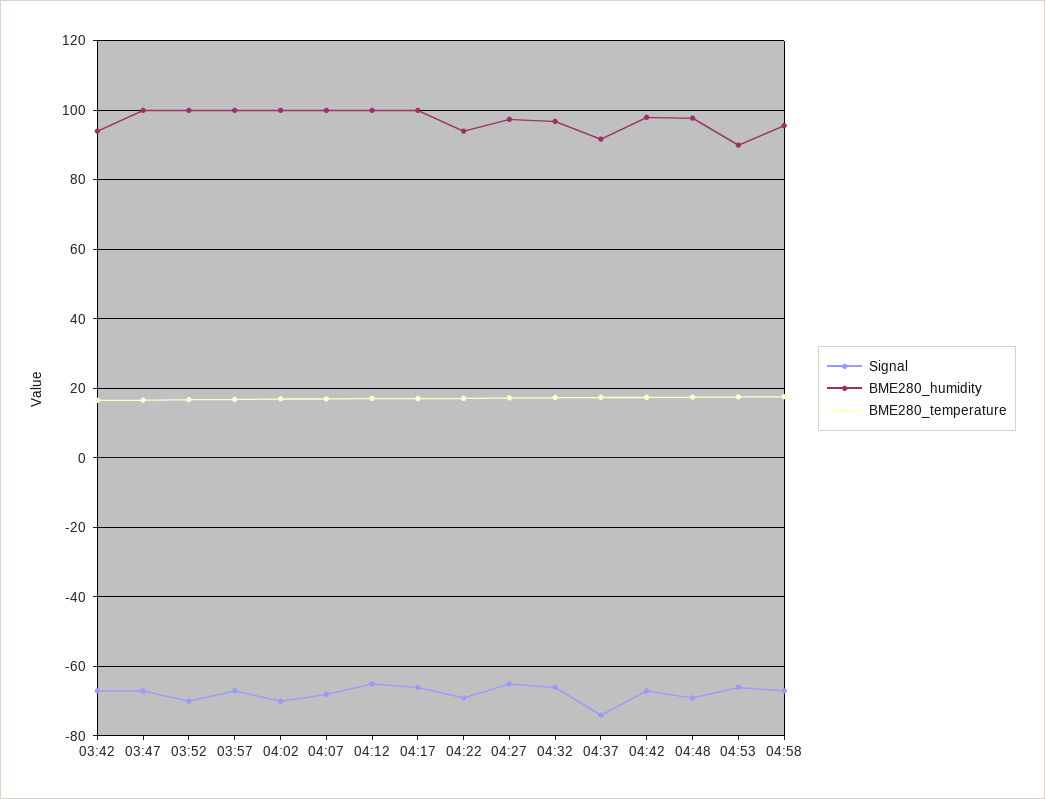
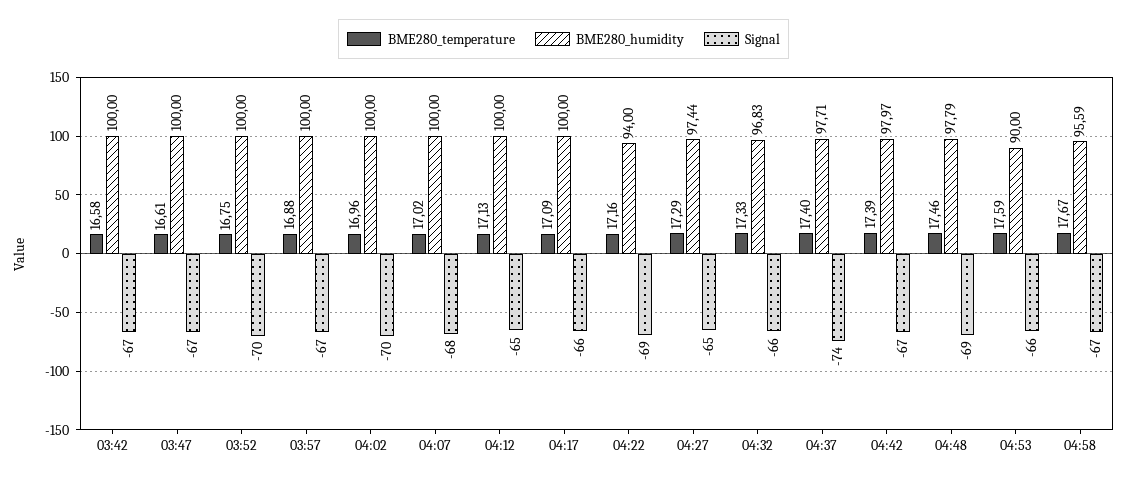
BME280_humidity, 03:42: 94 -> 100
BME280_humidity, 04:37: 92 -> 97.71

